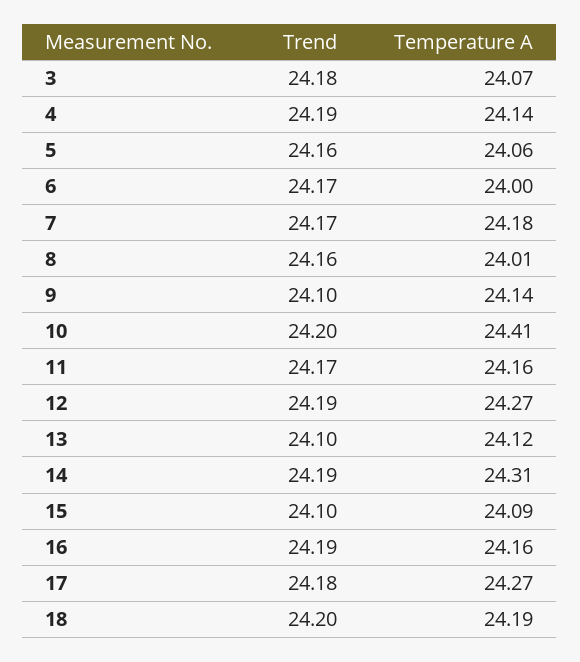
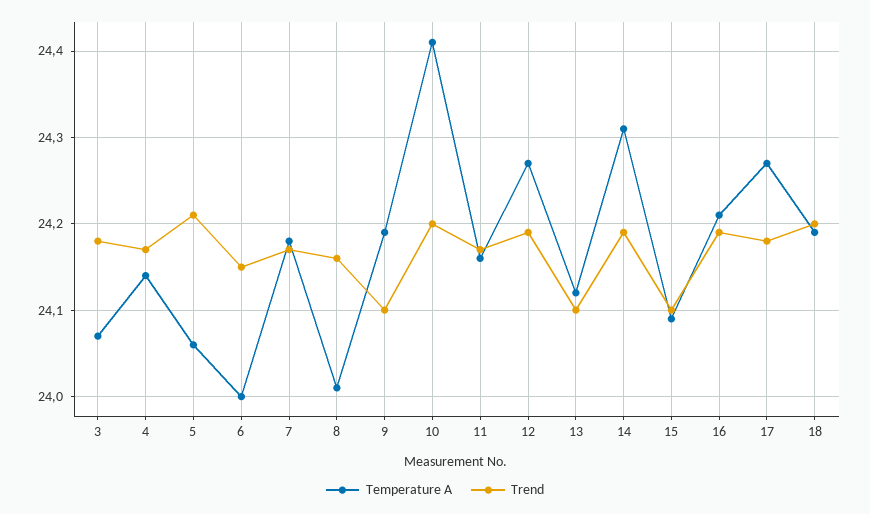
Trend, 4: 24.19 -> 24.17
Trend, 5: 24.16 -> 24.21
Trend, 6: 24.17 -> 24.15
Temperature A, 9: 24.14 -> 24.19
Temperature A, 16: 24.16 -> 24.21

